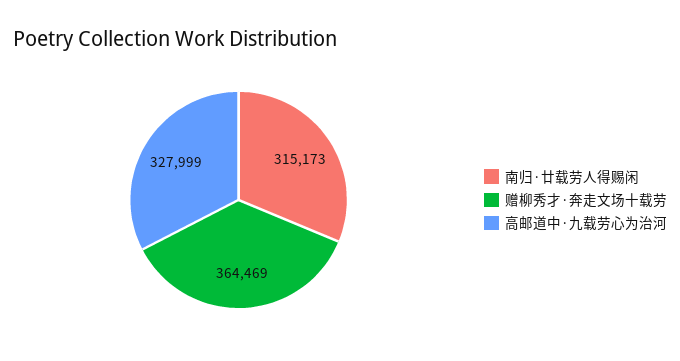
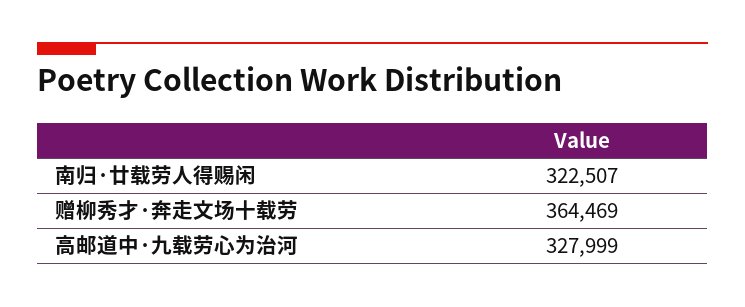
南归·廿载劳人得赐闲: 315173 -> 322507

